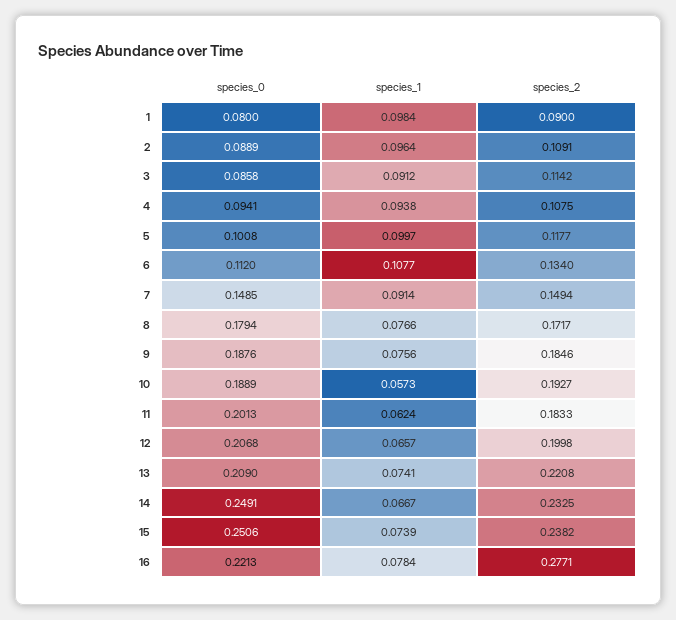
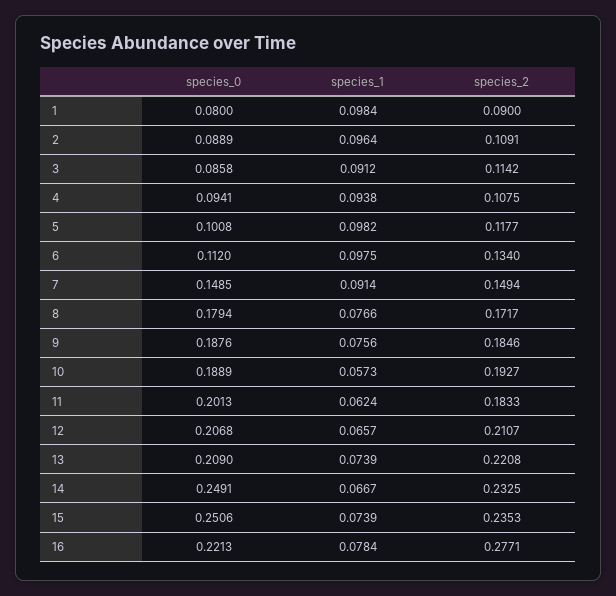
species_1, 5: 0.0997 -> 0.0982
species_1, 6: 0.1077 -> 0.0975
species_2, 12: 0.1998 -> 0.2107
species_1, 13: 0.0741 -> 0.0739
species_2, 15: 0.2382 -> 0.2353

